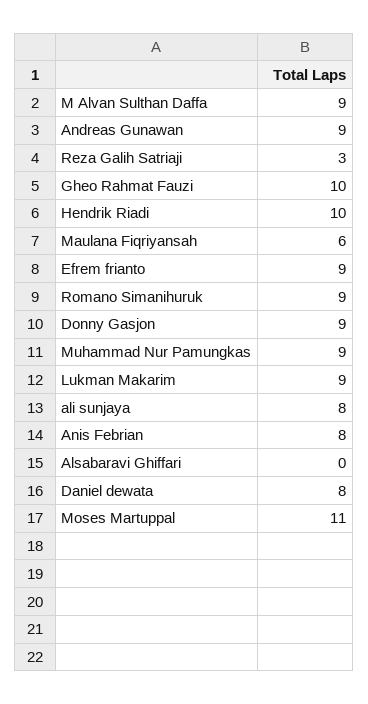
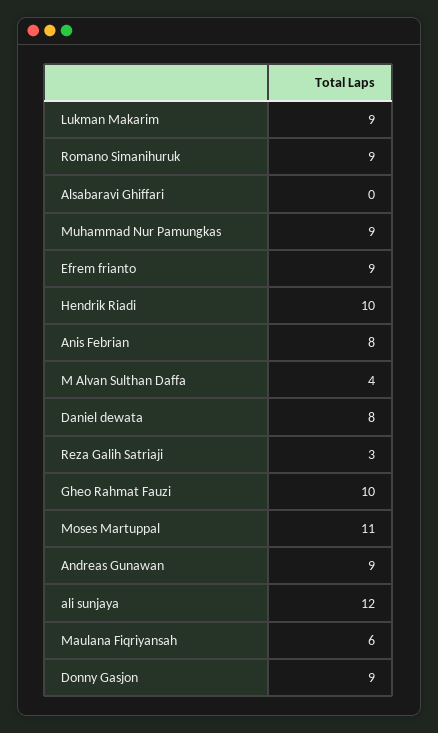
M Alvan Sulthan Daffa: 9 -> 4
ali sunjaya: 8 -> 12

